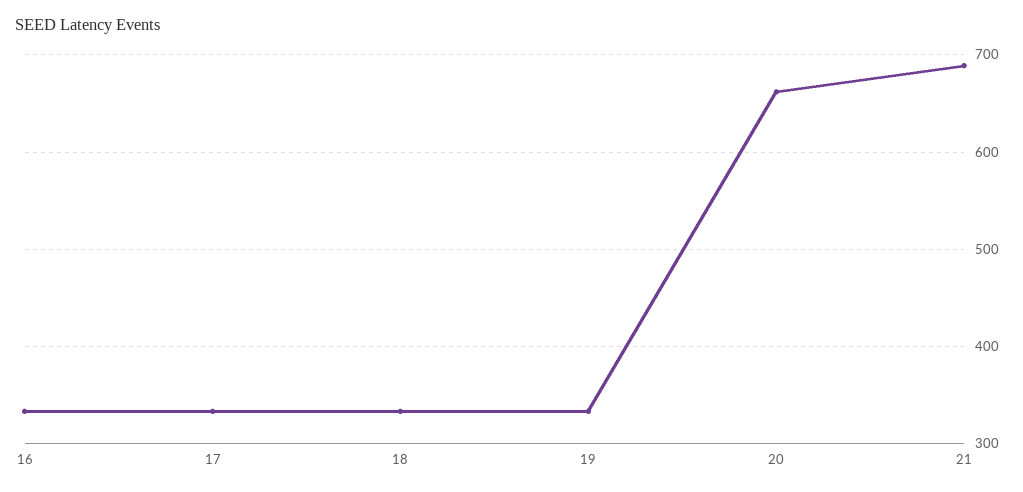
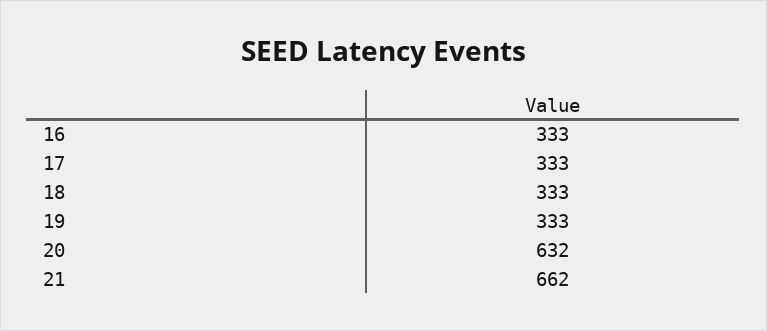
20: 660 -> 632
21: 690 -> 662

